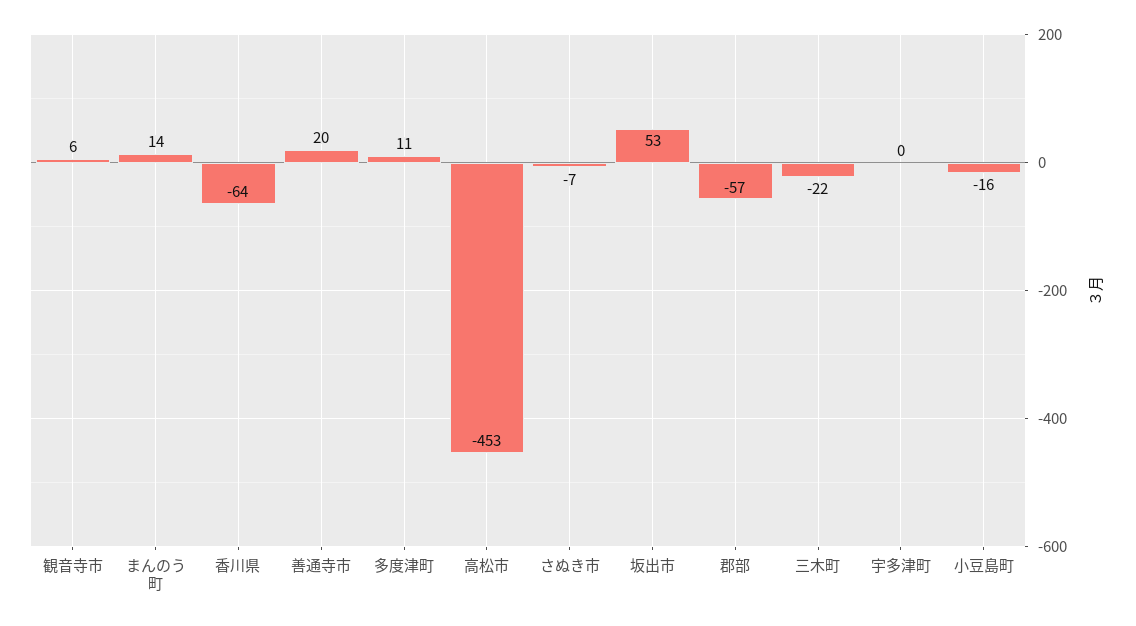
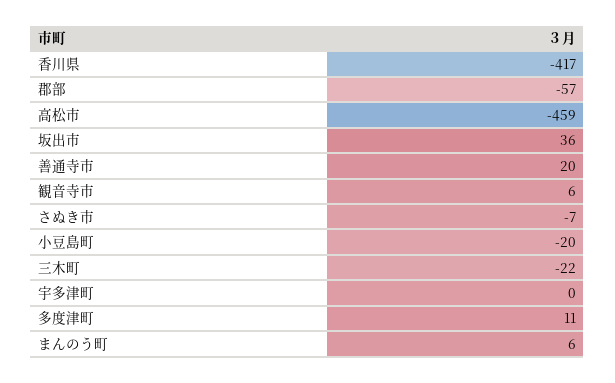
まんのう町: 14 -> 6
香川県: -64 -> -417
高松市: -453 -> -459
坂出市: 53 -> 36
小豆島町: -16 -> -20

